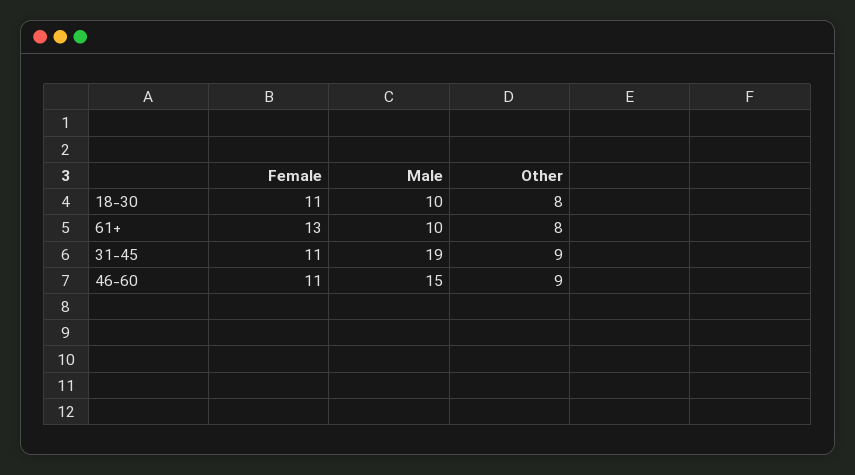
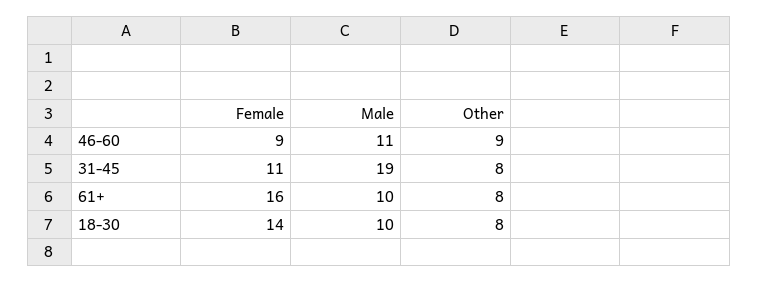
Female, 18-30: 11 -> 14
Female, 61+: 13 -> 16
Other, 31-45: 9 -> 8
Female, 46-60: 11 -> 9
Male, 46-60: 15 -> 11

